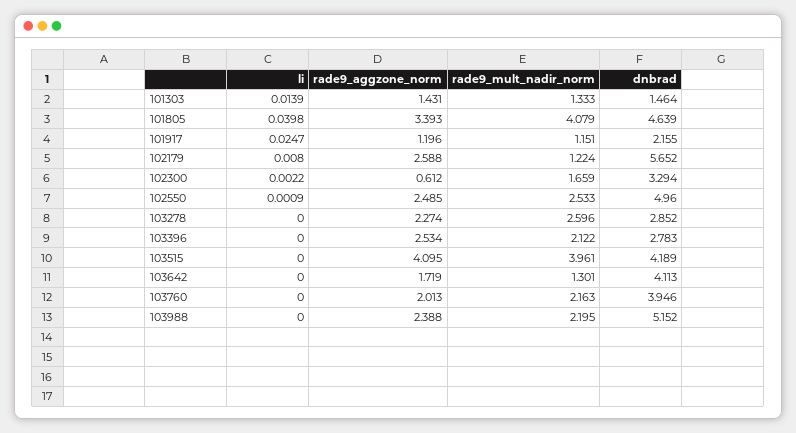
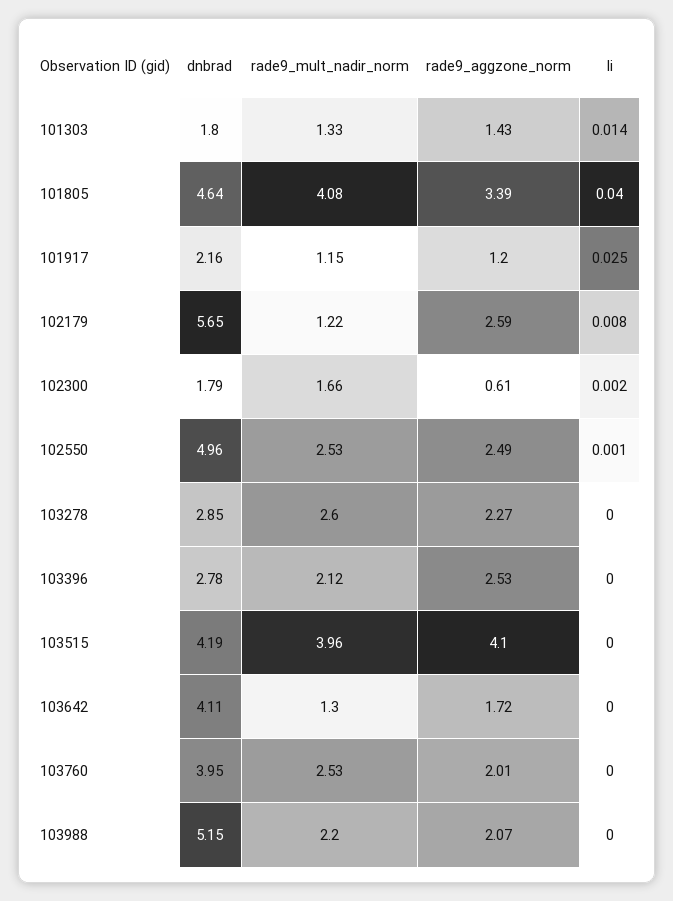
dnbrad, 101303: 1.464 -> 1.8
dnbrad, 102300: 3.294 -> 1.79
rade9_mult_nadir_norm, 103760: 2.163 -> 2.53
rade9_aggzone_norm, 103988: 2.388 -> 2.07

